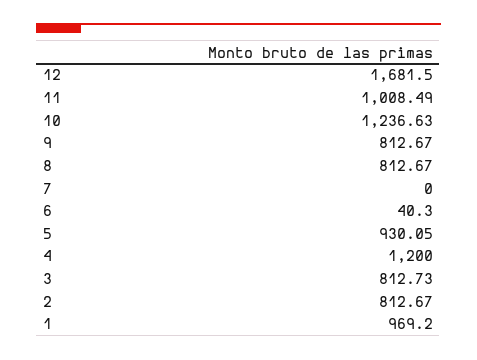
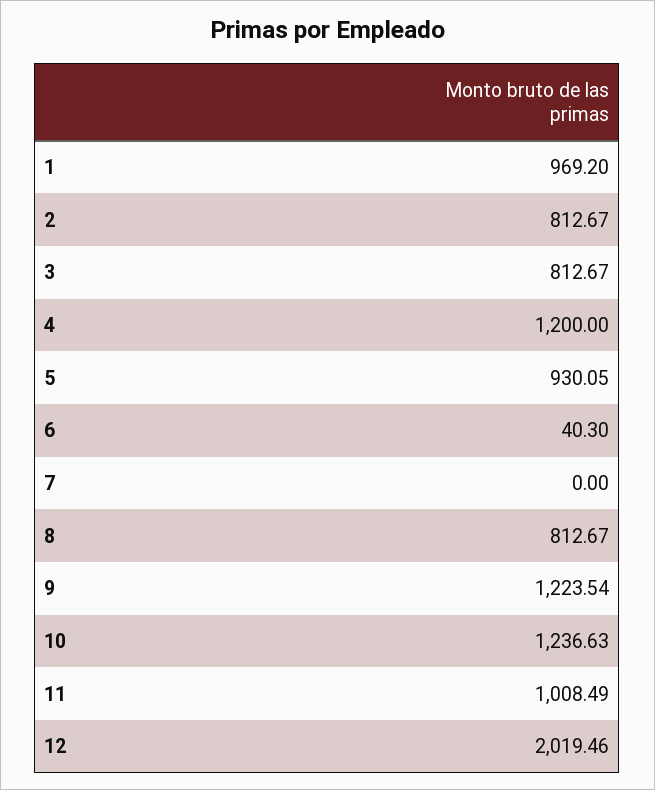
12: 1681.5 -> 2019.46
9: 812.67 -> 1223.54
3: 812.73 -> 812.67

